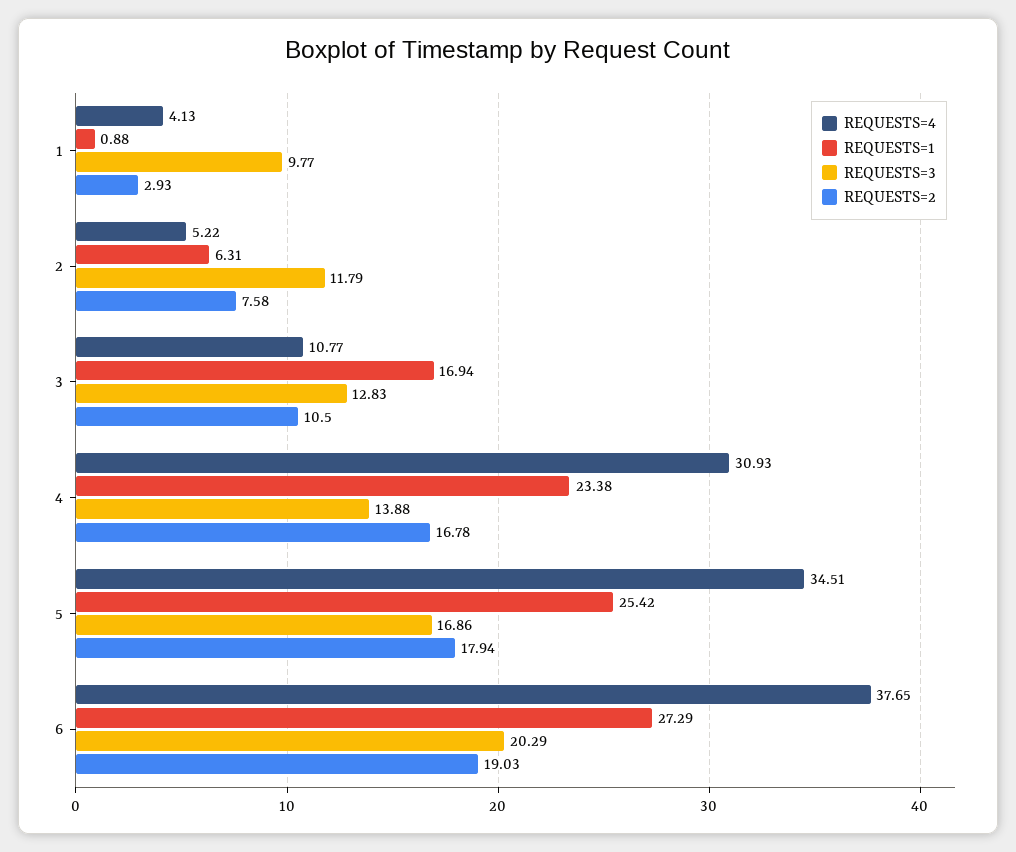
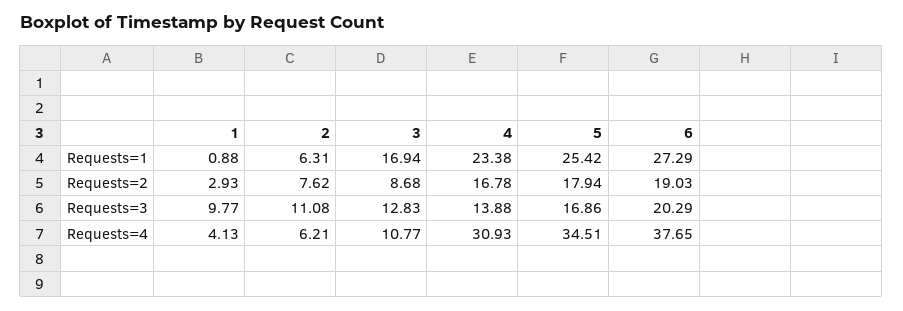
REQUESTS=4, 2: 5.22 -> 6.21
REQUESTS=3, 2: 11.79 -> 11.08
REQUESTS=2, 2: 7.58 -> 7.62
REQUESTS=2, 3: 10.5 -> 8.68

